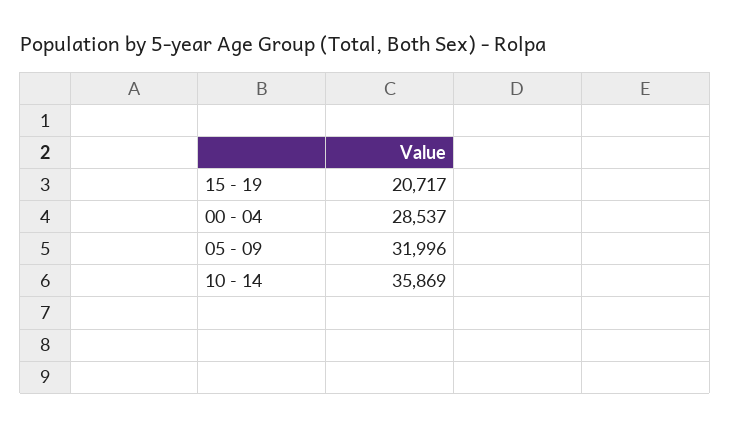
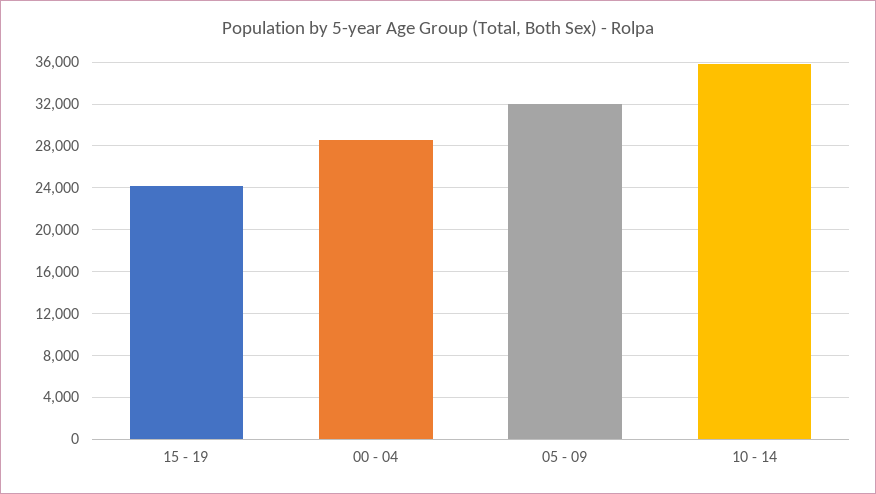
15 - 19: 20717 -> 24000

